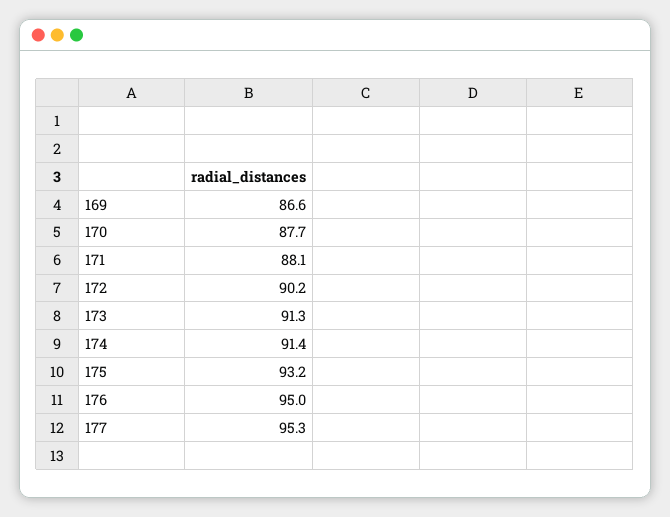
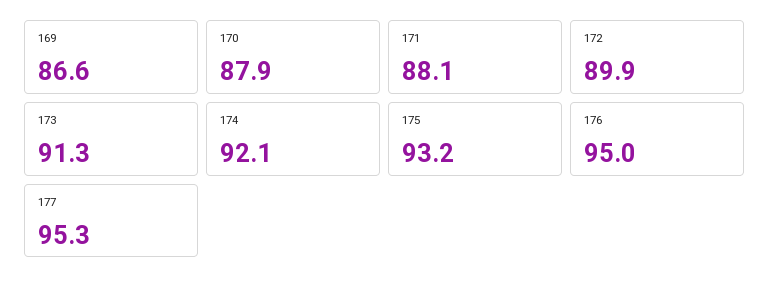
170: 87.7 -> 87.9
172: 90.2 -> 89.9
174: 91.4 -> 92.1

